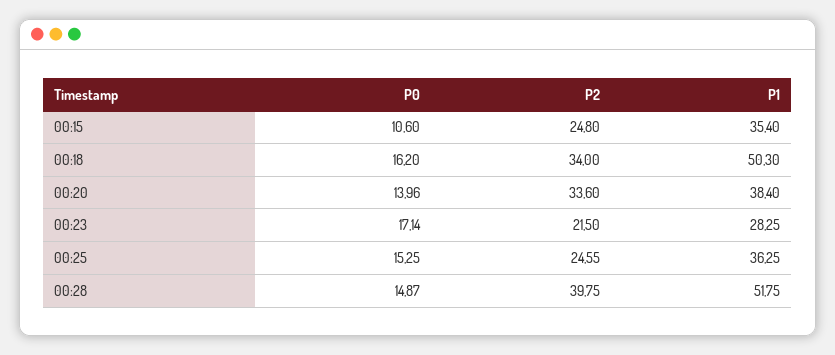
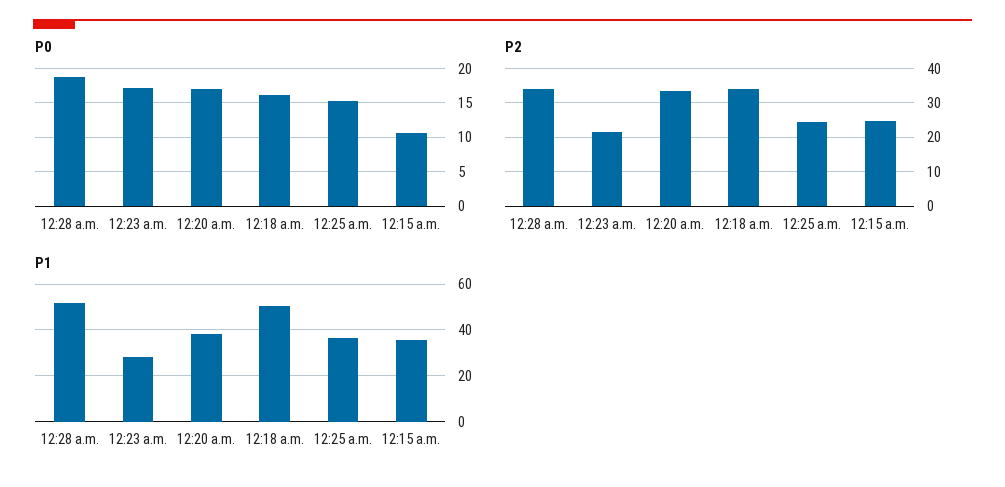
P0, 00:20: 13.96 -> 17
P0, 00:28: 14.87 -> 19
P2, 00:28: 39.75 -> 34

